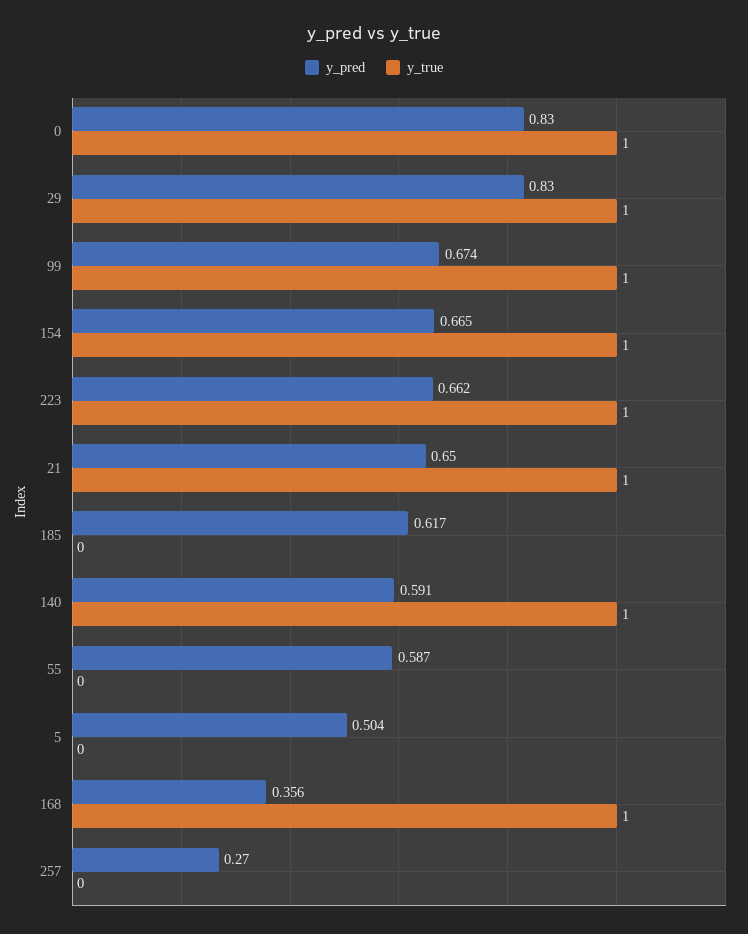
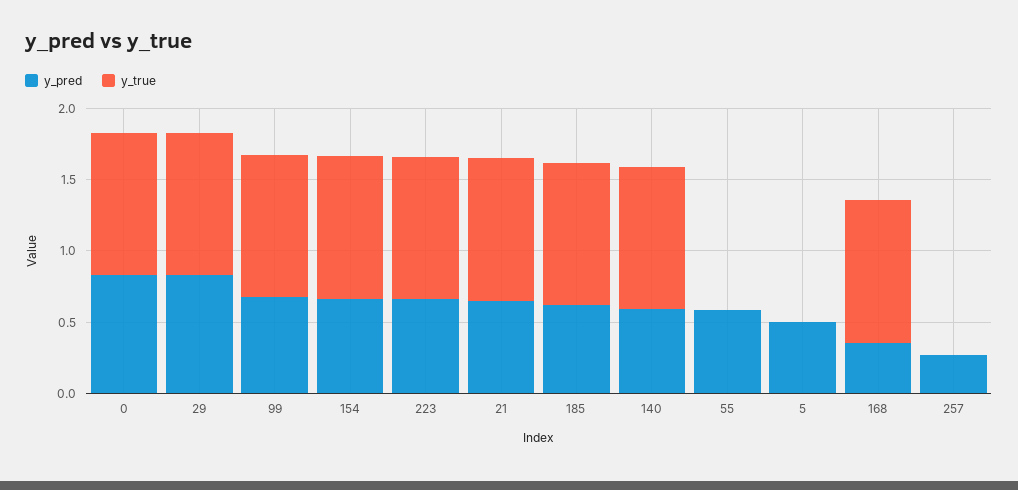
y_true, 185: 0 -> 1

